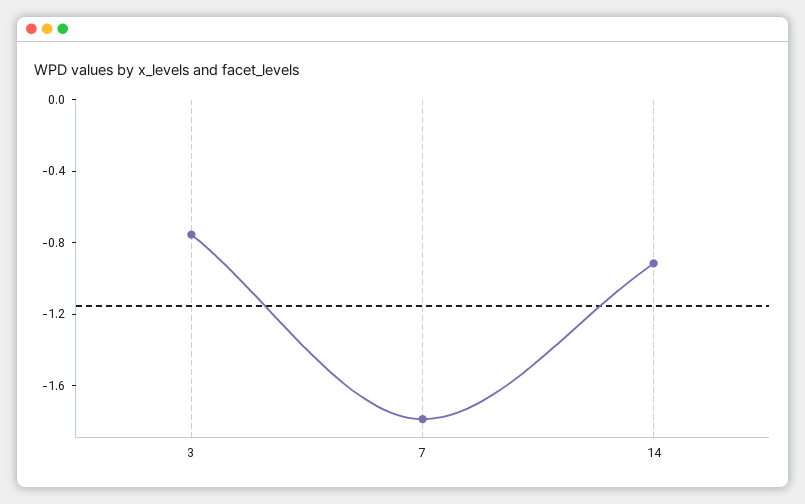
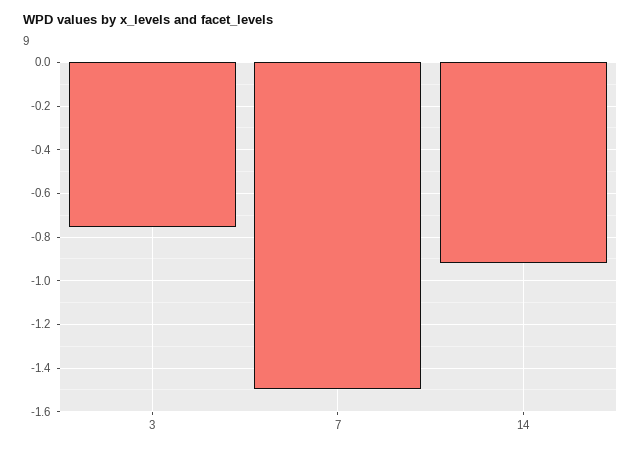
7: -1.8 -> -1.5

